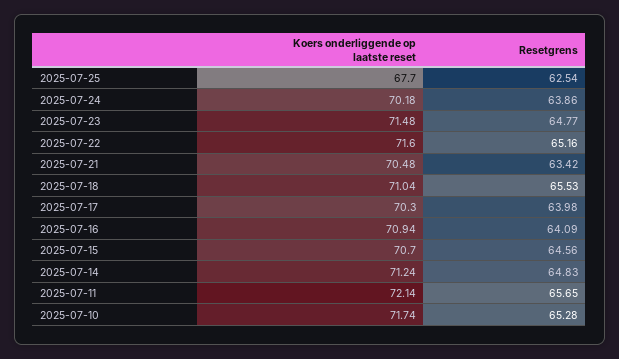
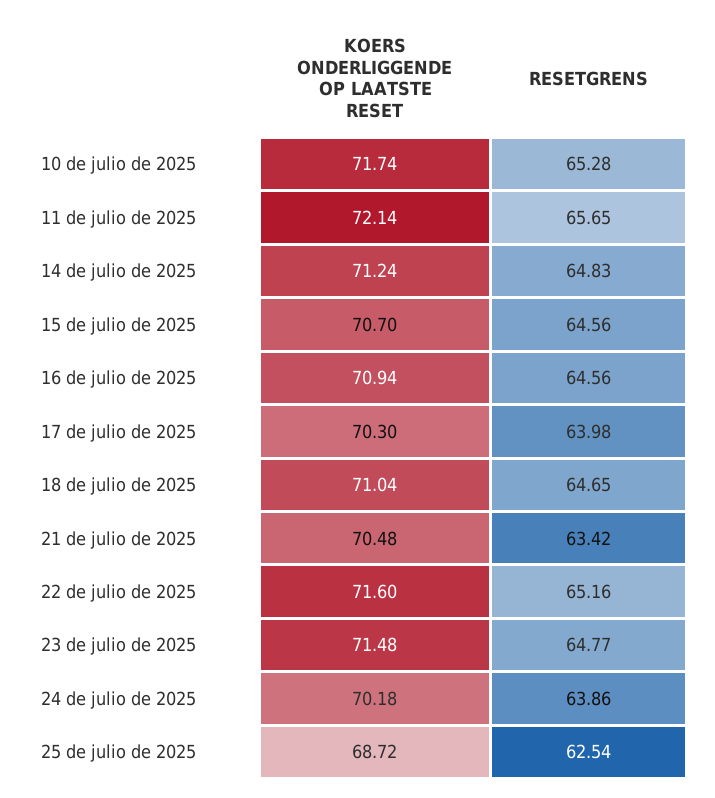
Koers onderliggende op laatste reset, 2025-07-25: 67.7 -> 68.72
Resetgrens, 2025-07-18: 65.53 -> 64.65
Resetgrens, 2025-07-16: 64.09 -> 64.56

